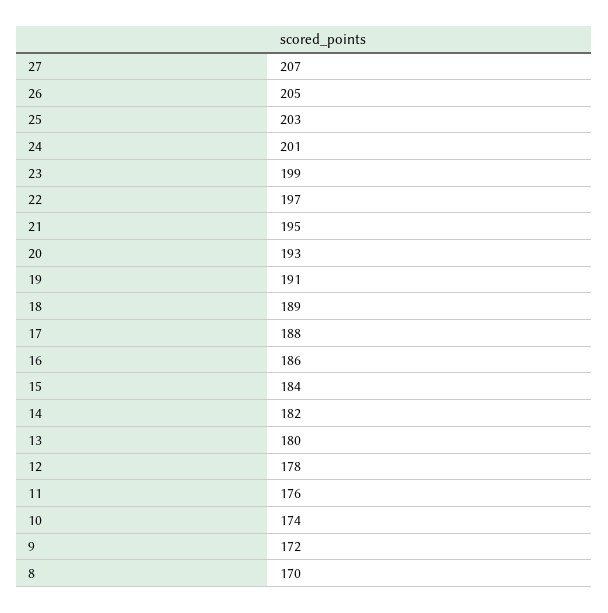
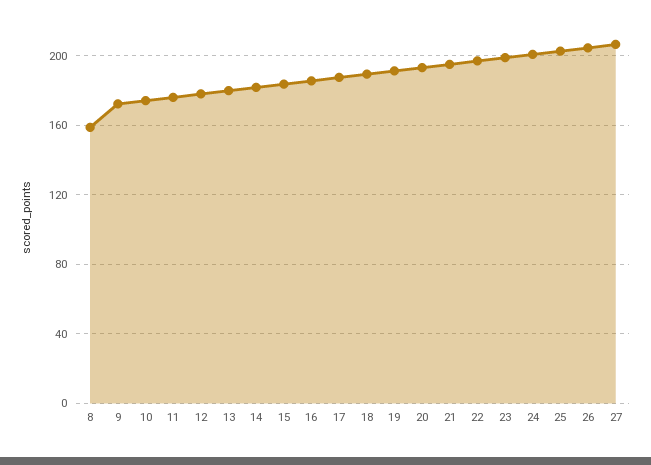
8: 170 -> 160

